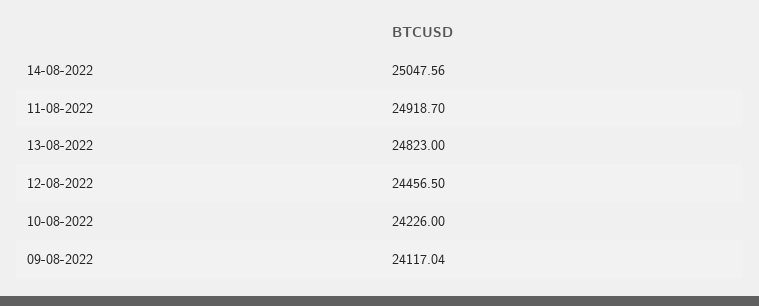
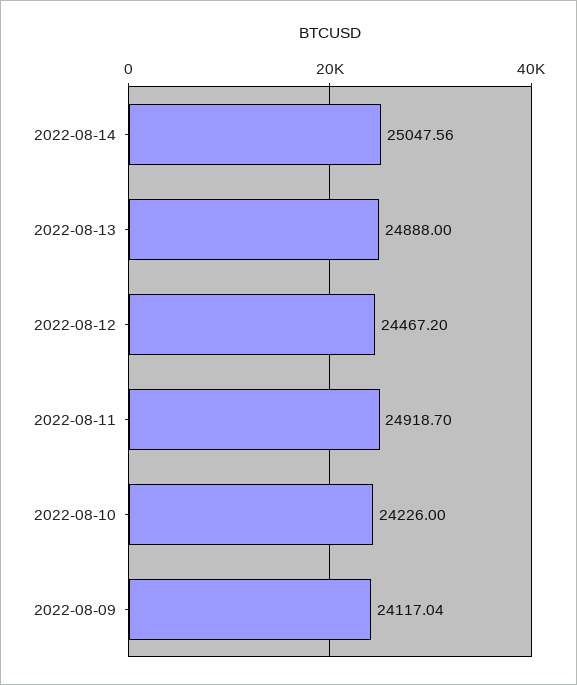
13-08-2022: 24823 -> 24888
12-08-2022: 24456.5 -> 24467.2

